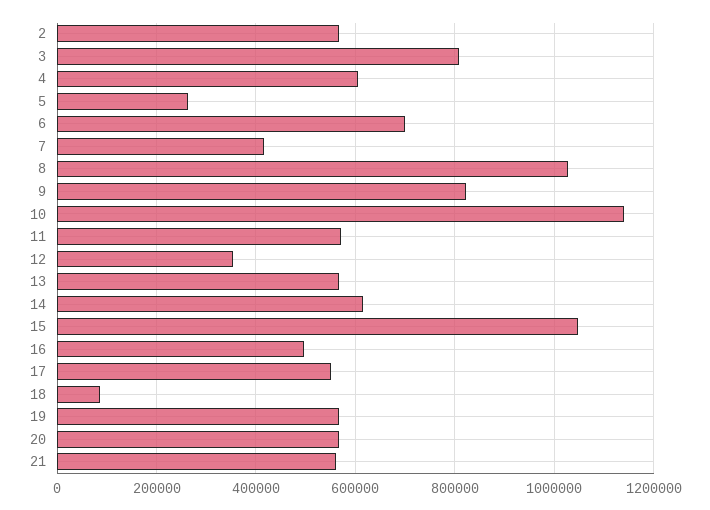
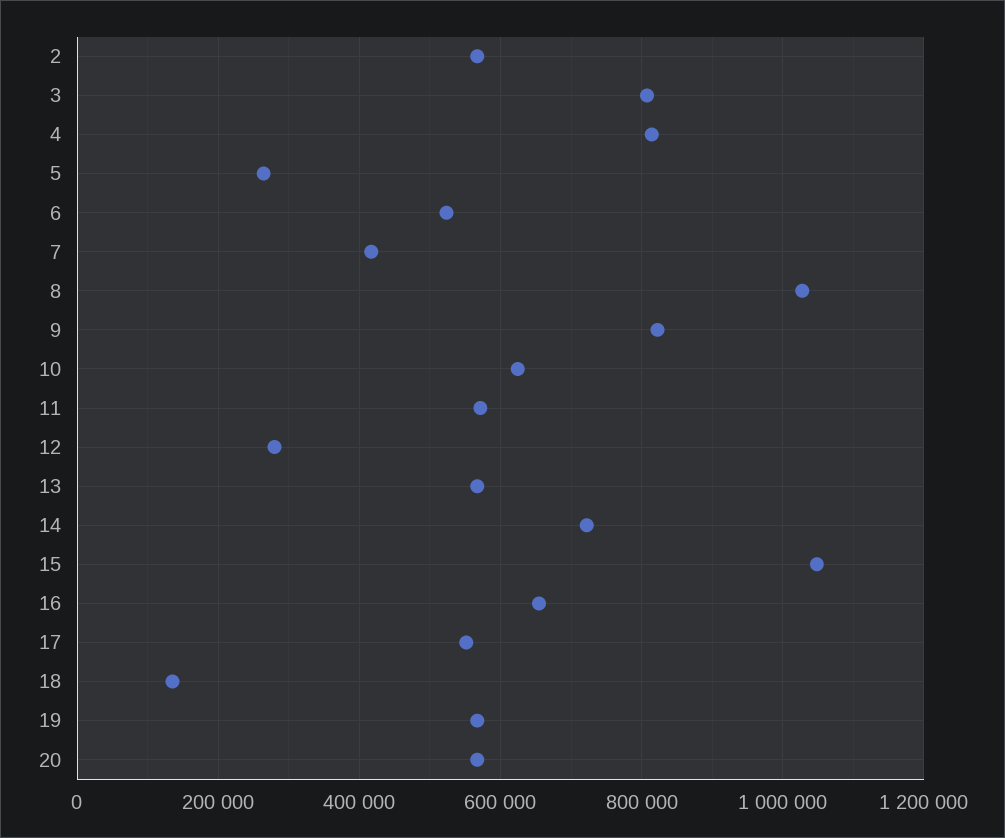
4: 600000 -> 820000
6: 700000 -> 520000
10: 1140000 -> 620000
12: 360000 -> 280000
14: 620000 -> 720000
16: 500000 -> 660000
18: 80000 -> 140000
21: 560000 -> none

